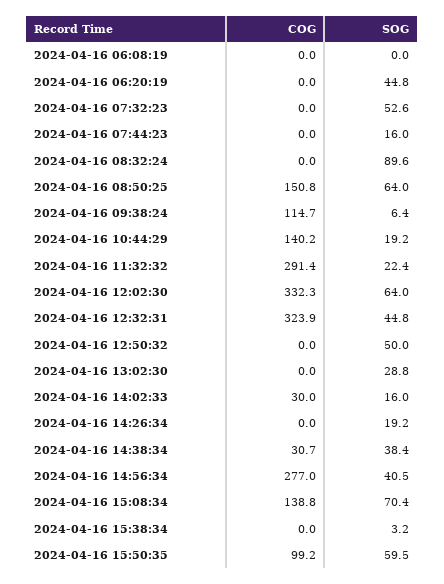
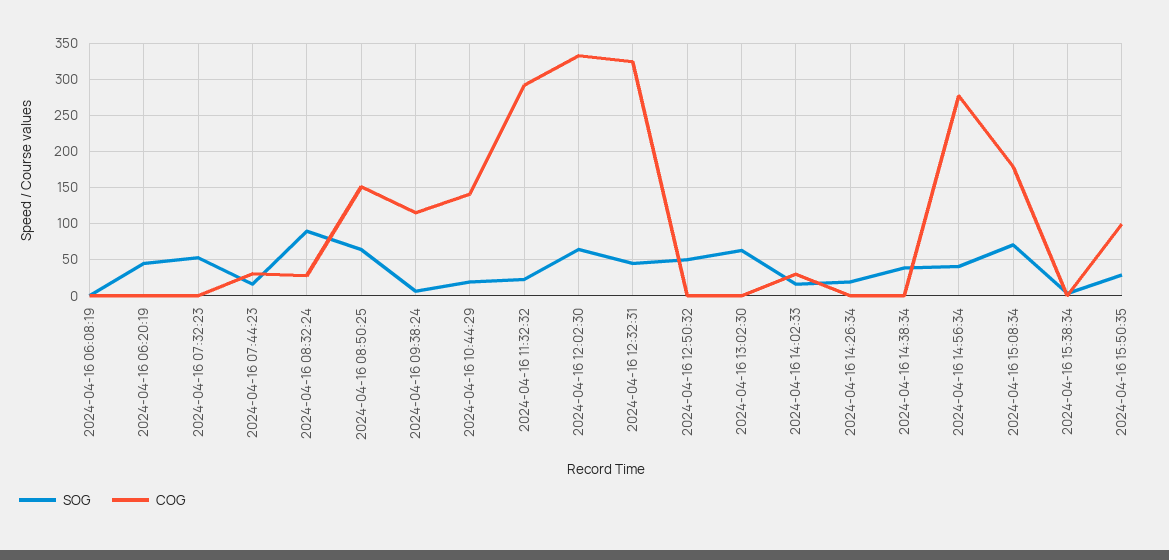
COG, 2024-04-16 07:44:23: 0 -> 30
COG, 2024-04-16 08:32:24: 0 -> 30
SOG, 2024-04-16 13:02:30: 28.8 -> 60
COG, 2024-04-16 14:38:34: 30.7 -> 0
COG, 2024-04-16 15:08:34: 138.8 -> 180
SOG, 2024-04-16 15:50:35: 59.5 -> 30

